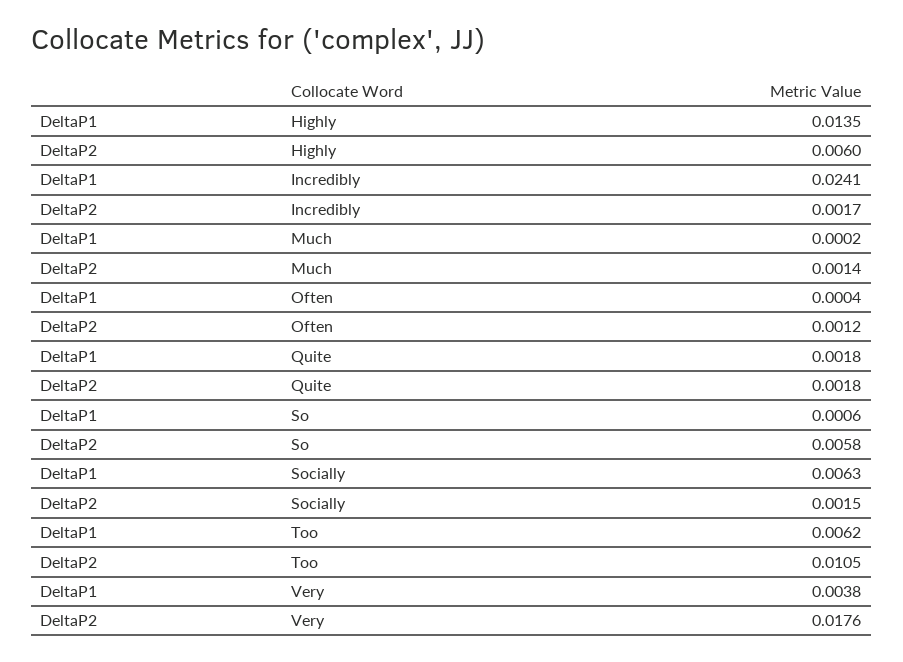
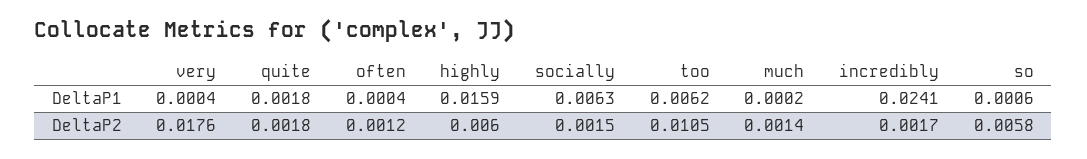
DeltaP1, Highly: 0.0135 -> 0.0159
DeltaP1, Very: 0.0038 -> 0.0004

